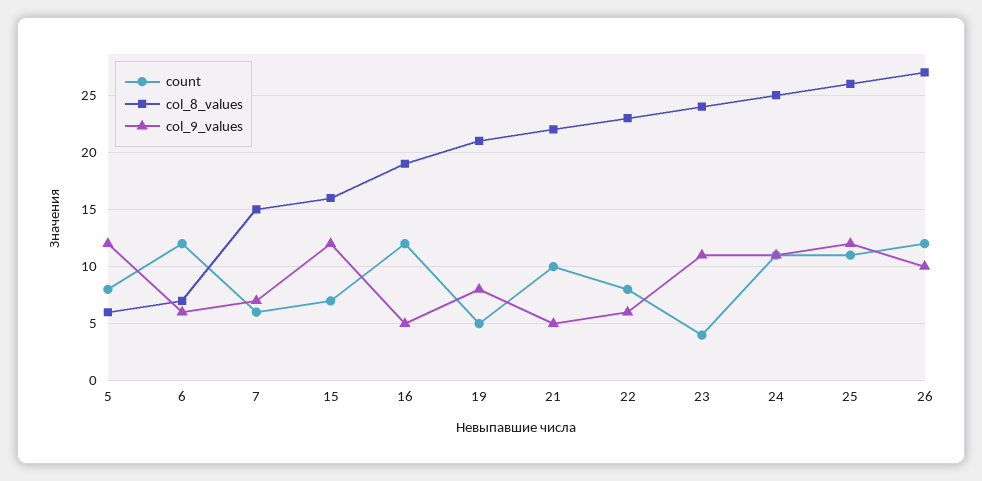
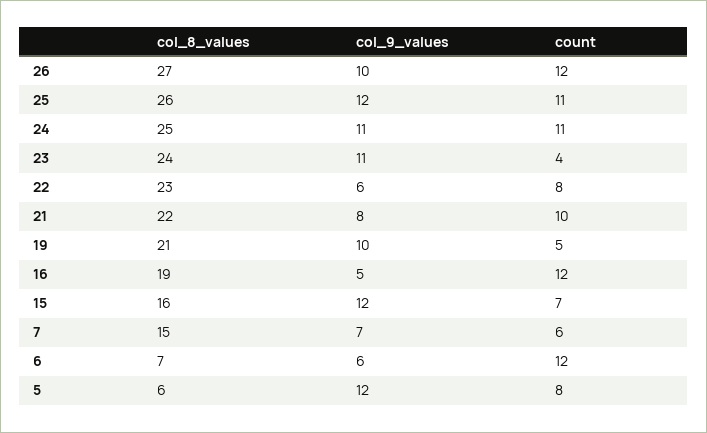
col_9_values, 19: 8 -> 10
col_9_values, 21: 5 -> 8

